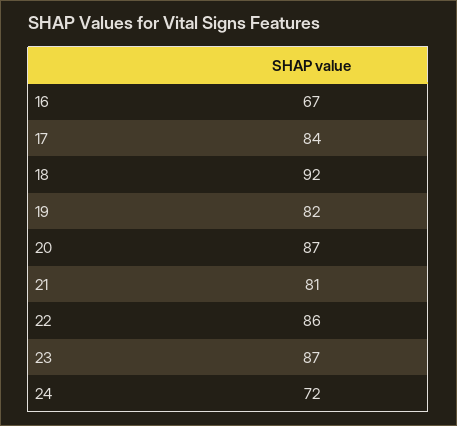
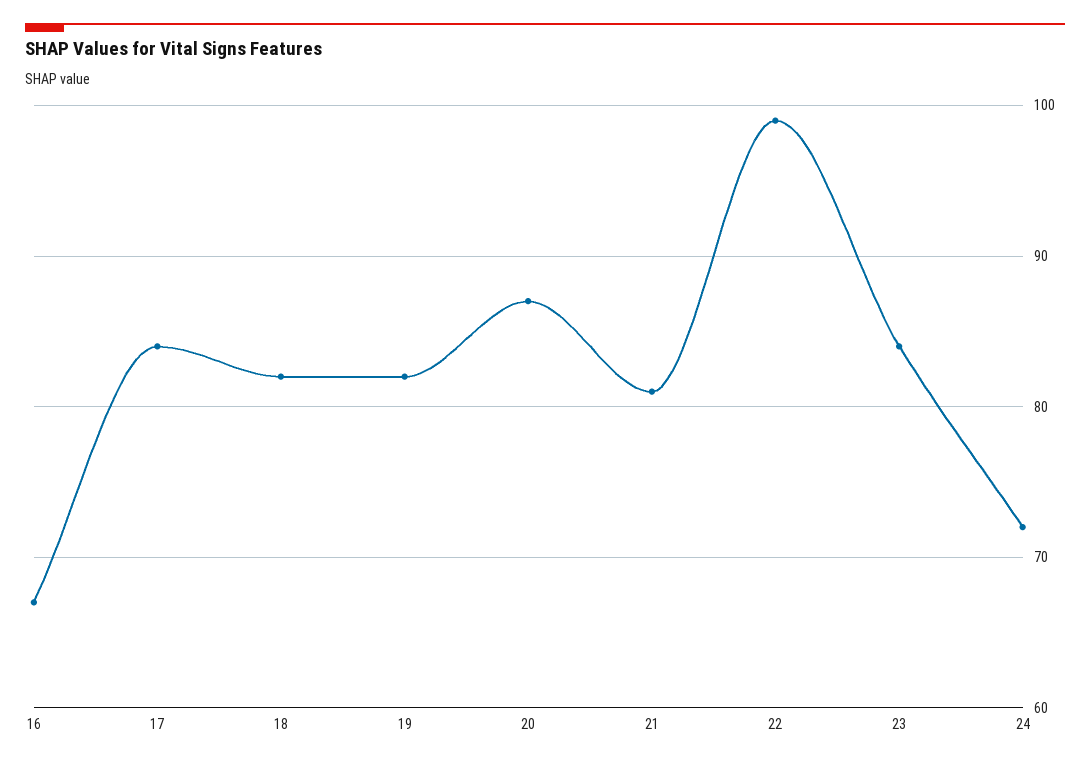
18: 92 -> 82
22: 86 -> 99
23: 87 -> 84

